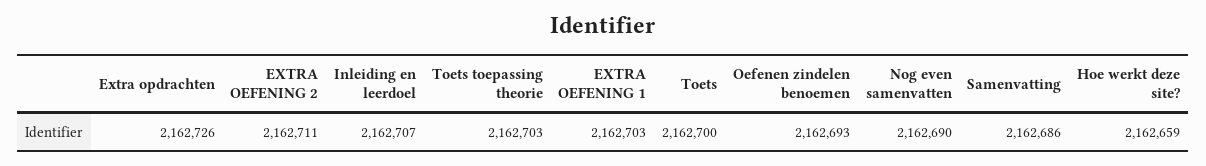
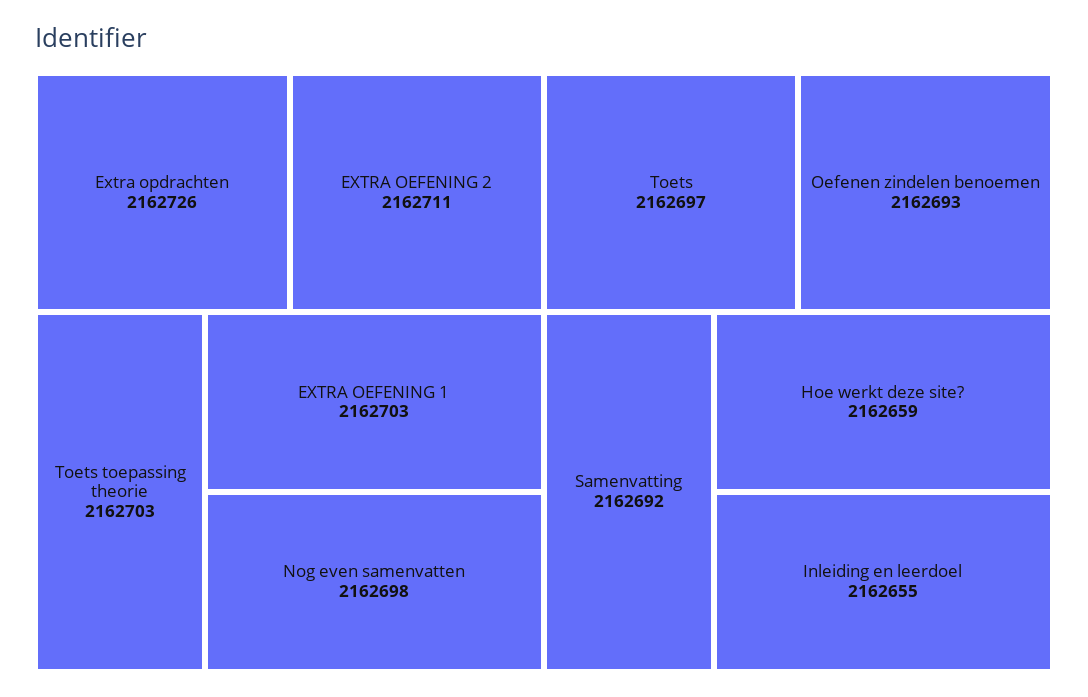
Inleiding en leerdoel: 2162707 -> 2162655
Toets: 2162700 -> 2162697
Nog even samenvatten: 2162690 -> 2162698
Samenvatting: 2162686 -> 2162692

